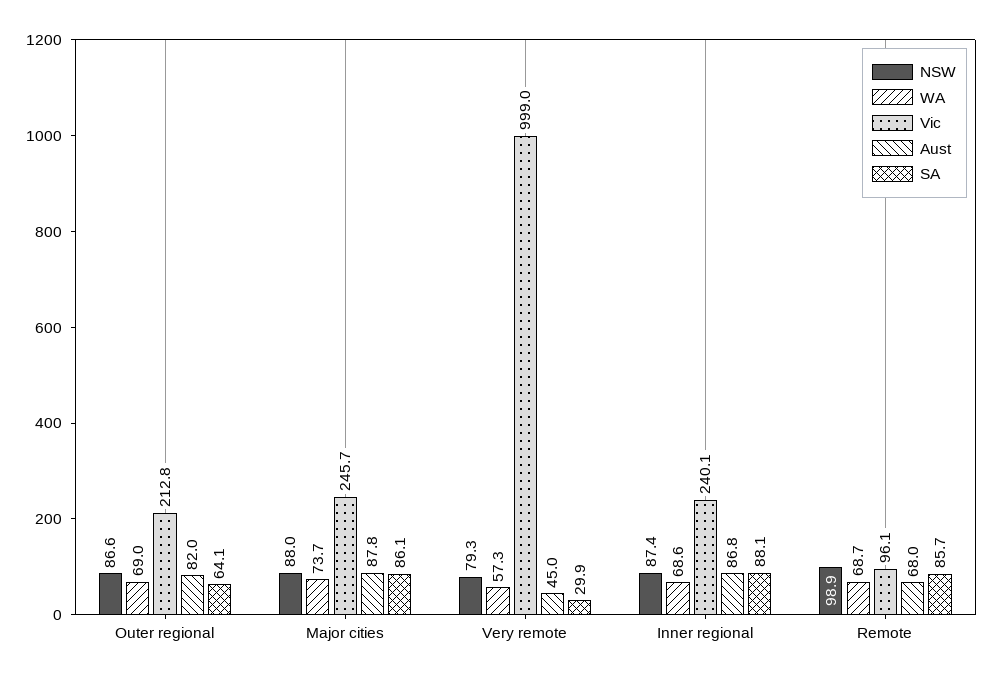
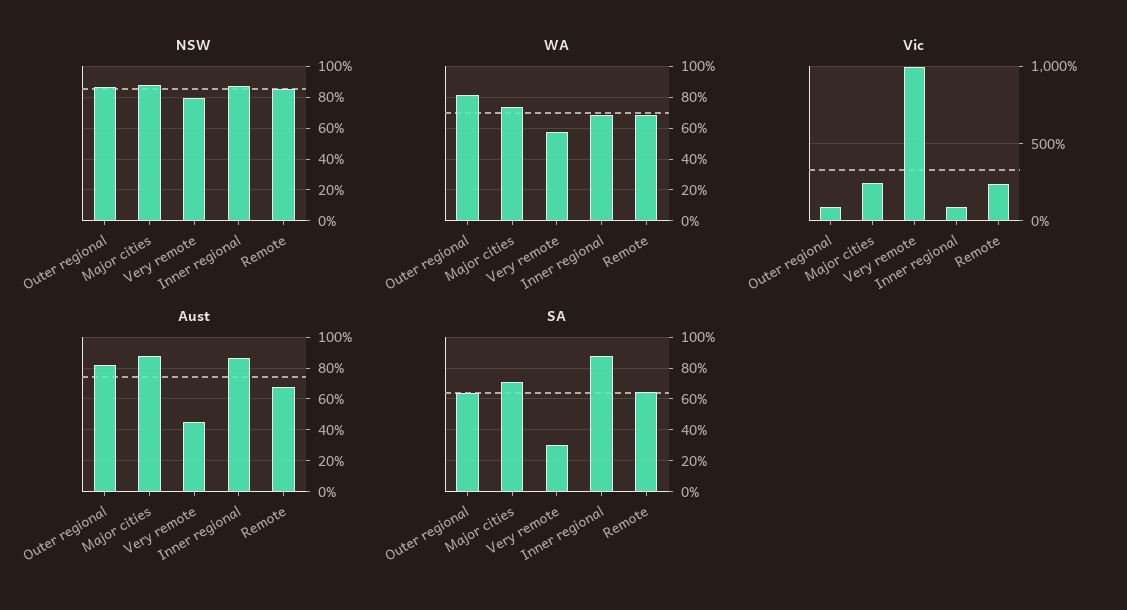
WA, Outer regional: 69 -> 80
Vic, Outer regional: 212.8 -> 100
SA, Major cities: 86.1 -> 70
Vic, Inner regional: 240.1 -> 100
NSW, Remote: 98.9 -> 85
Vic, Remote: 96.1 -> 250
SA, Remote: 85.7 -> 65

